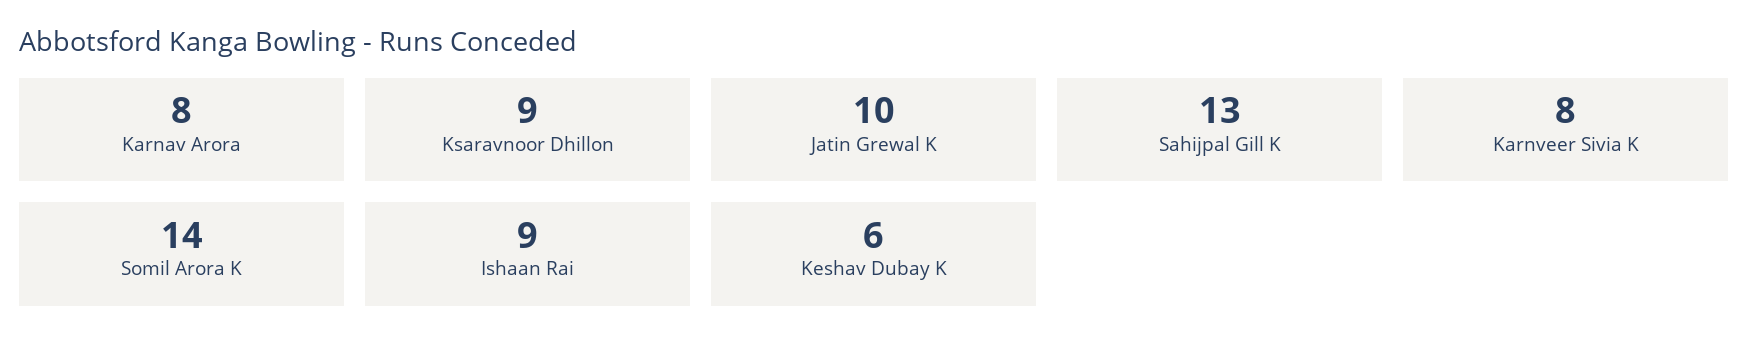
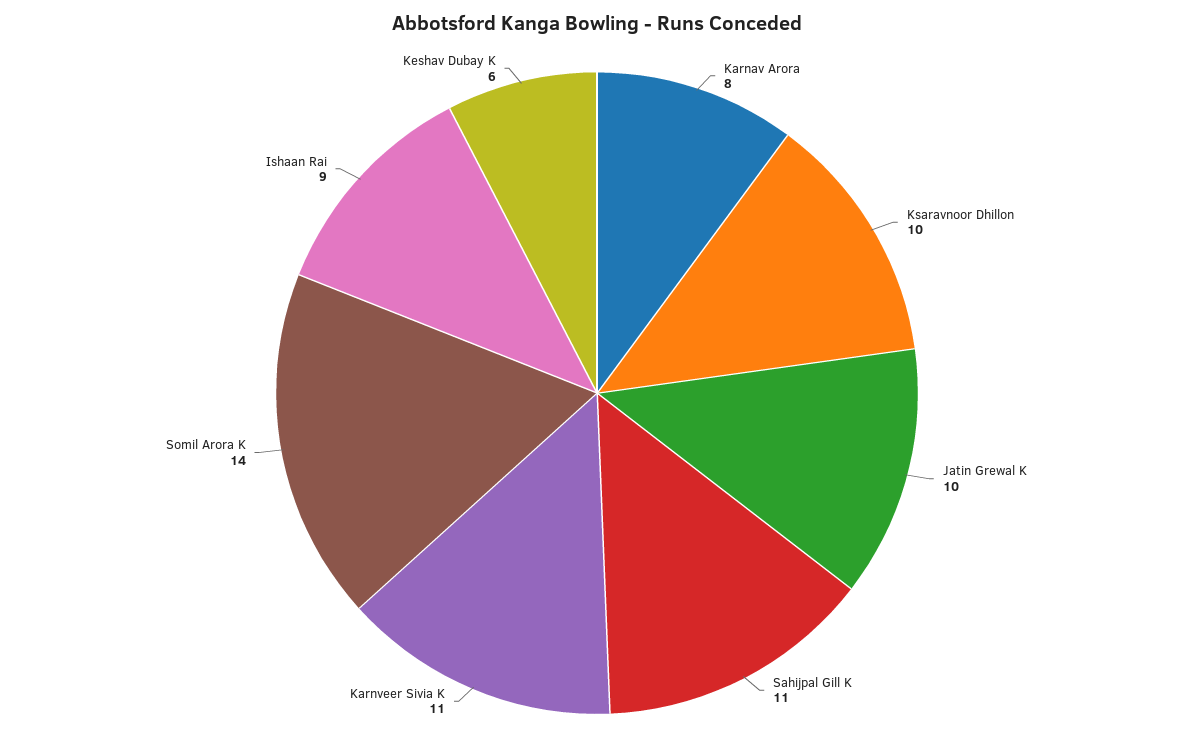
Ksaravnoor Dhillon: 9 -> 10
Sahijpal Gill K: 13 -> 11
Karnveer Sivia K: 8 -> 11

